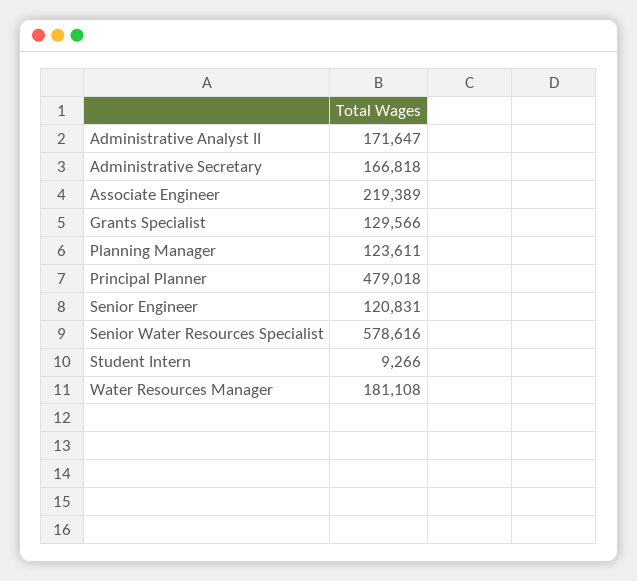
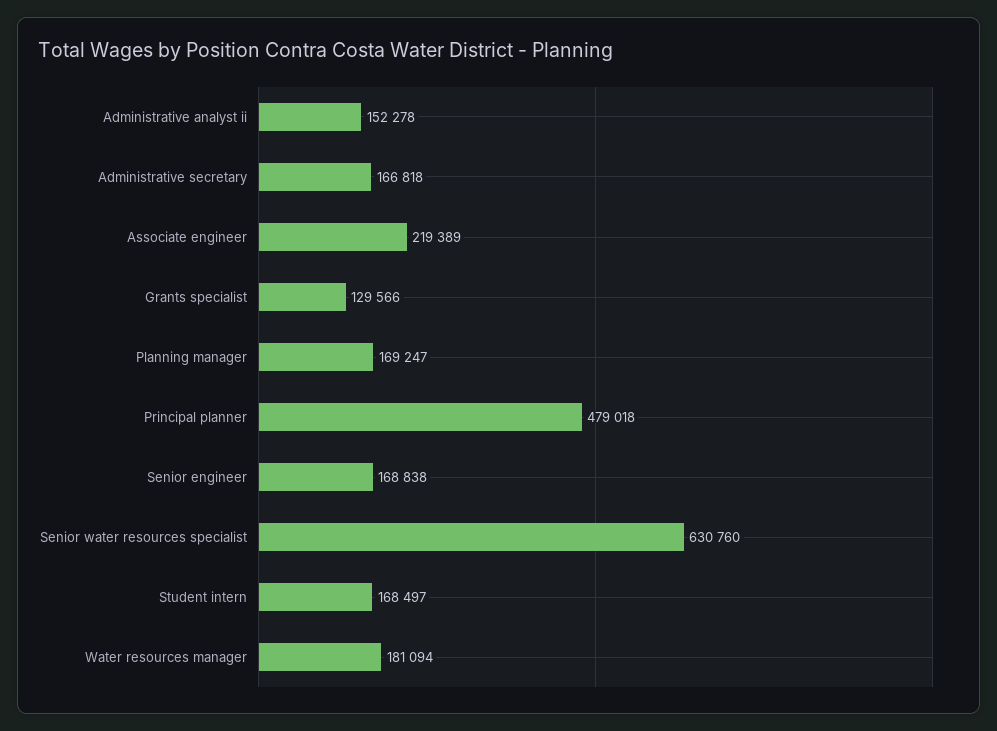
Administrative Analyst II: 171647 -> 152278
Planning Manager: 123611 -> 169247
Senior Engineer: 120831 -> 168838
Senior Water Resources Specialist: 578616 -> 630760
Student Intern: 9266 -> 168497
Water Resources Manager: 181108 -> 181094

